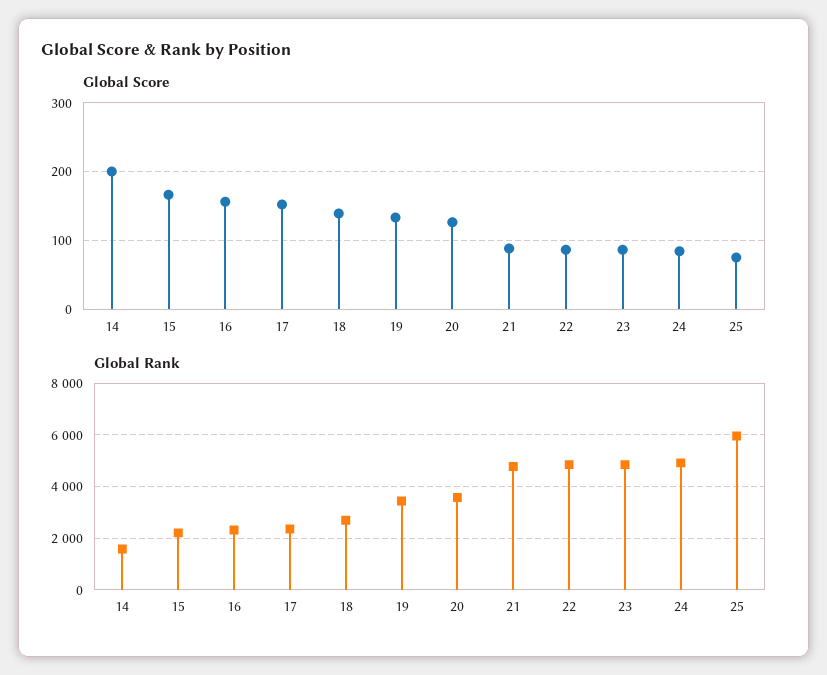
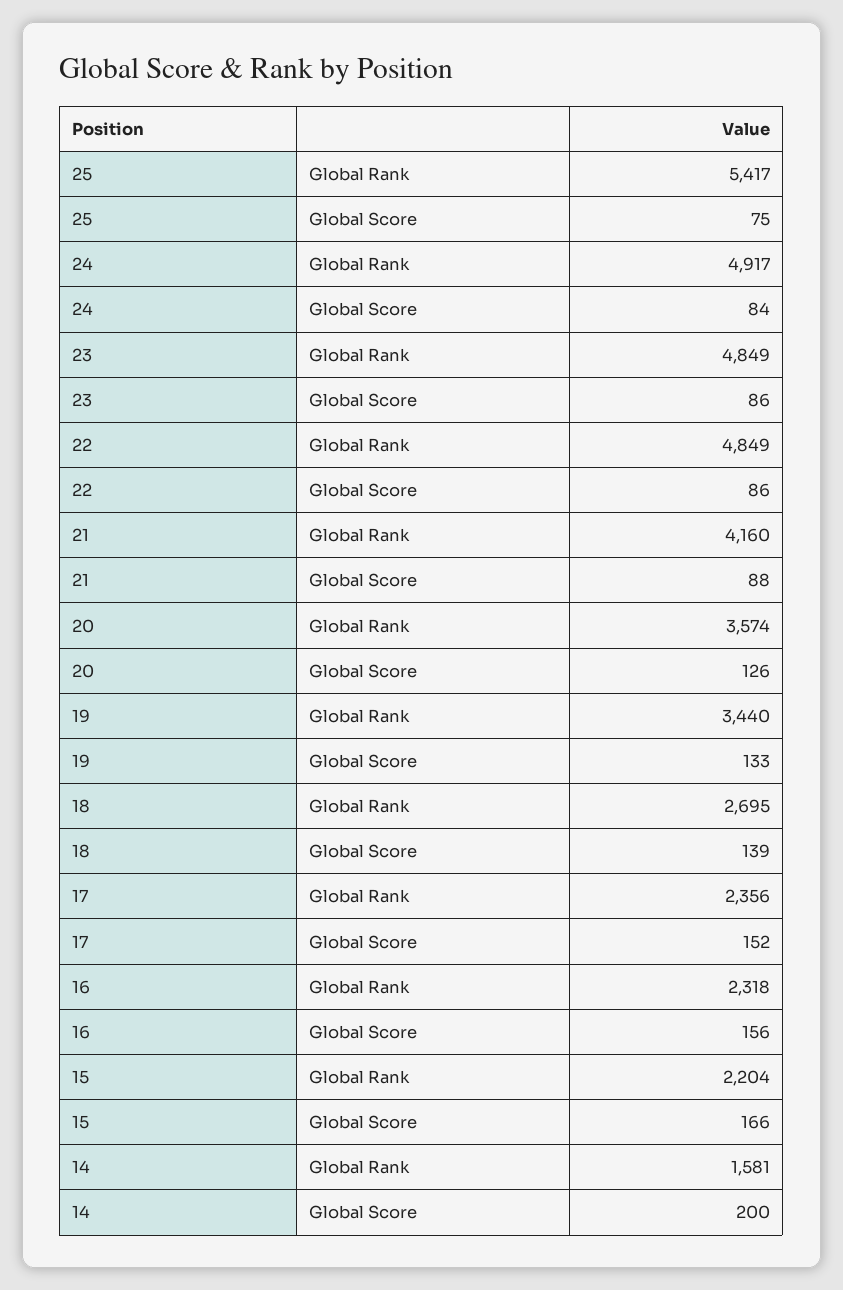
Global Rank, 21: 4750 -> 4160
Global Rank, 25: 6000 -> 5417

